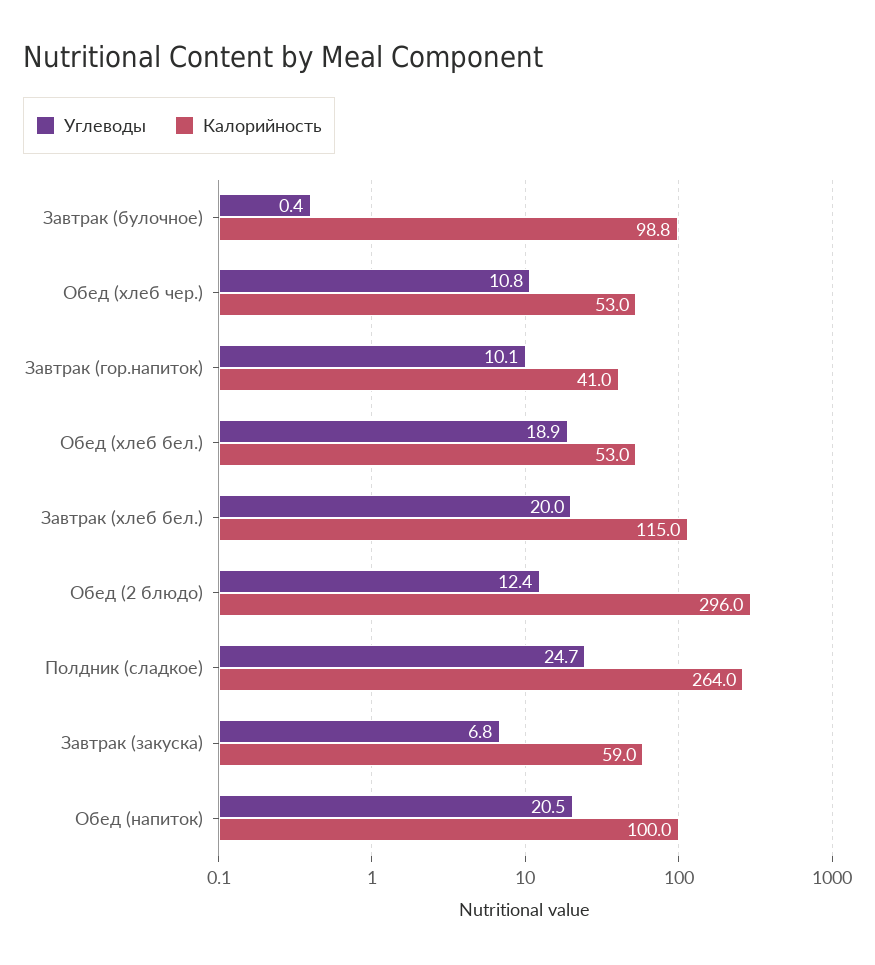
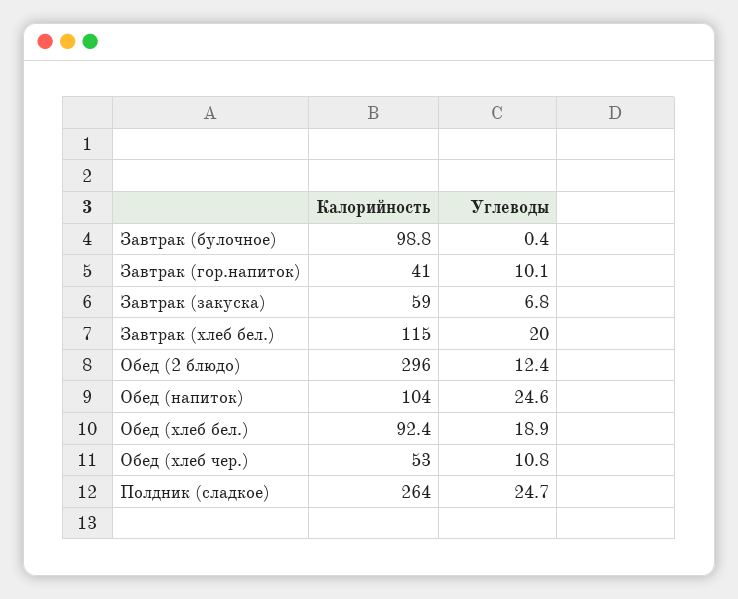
Калорийность, Обед (хлеб бел.): 53 -> 92.4
Углеводы, Обед (напиток): 20.5 -> 24.6
Калорийность, Обед (напиток): 100 -> 104

